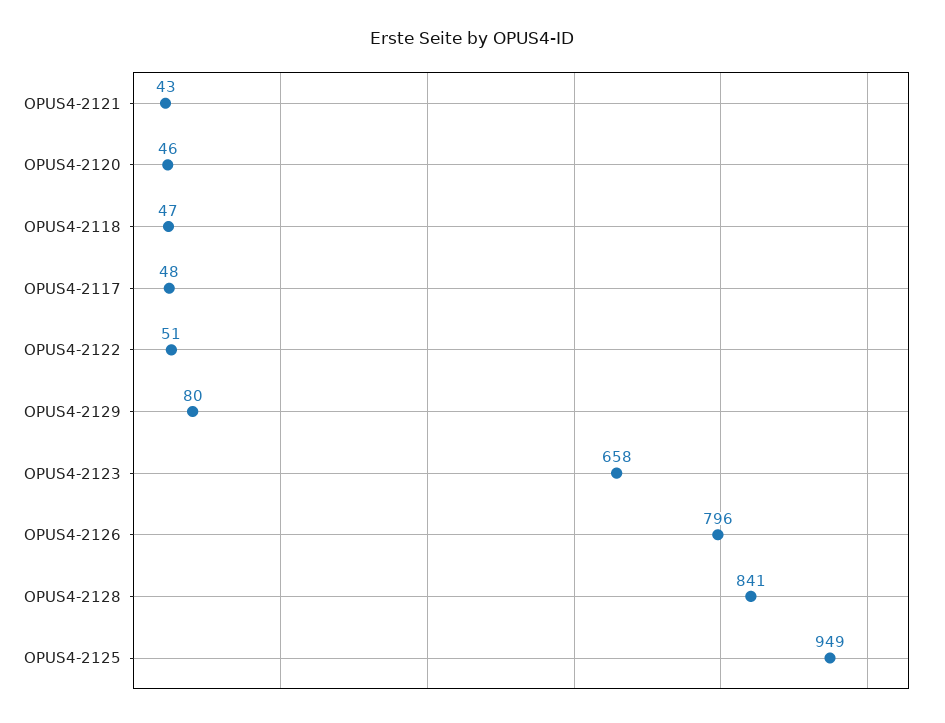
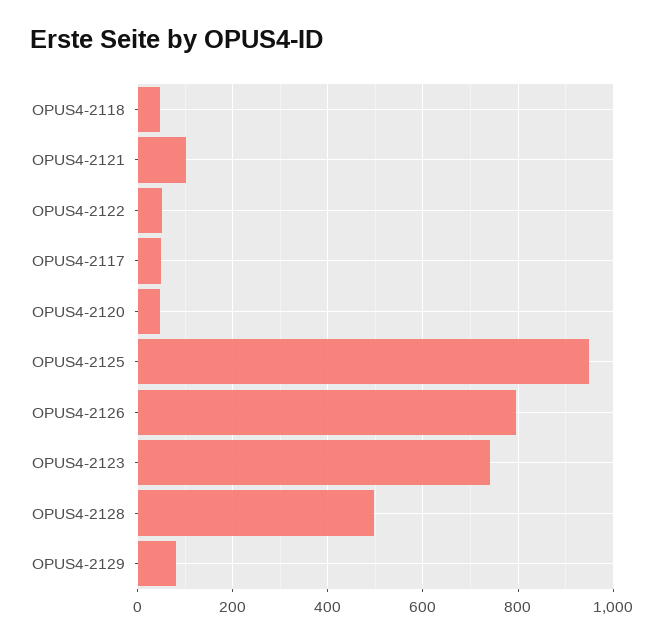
OPUS4-2121: 43 -> 100
OPUS4-2123: 658 -> 740
OPUS4-2128: 841 -> 500

